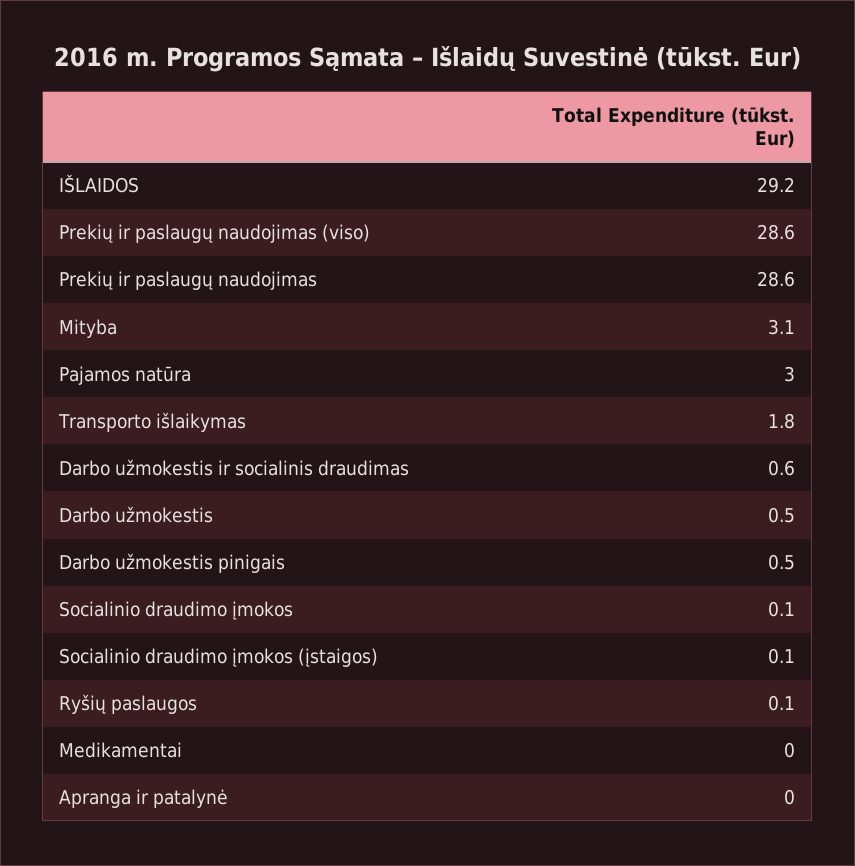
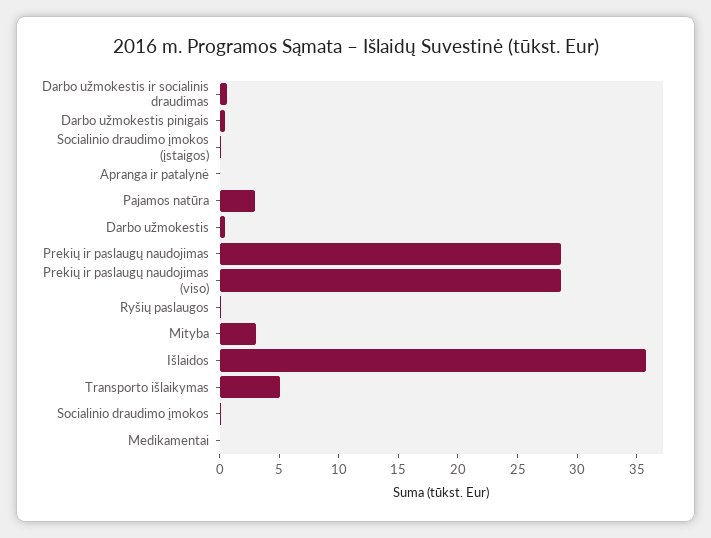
IŠLAIDOS: 29.2 -> 36
Transporto išlaikymas: 1.8 -> 5

